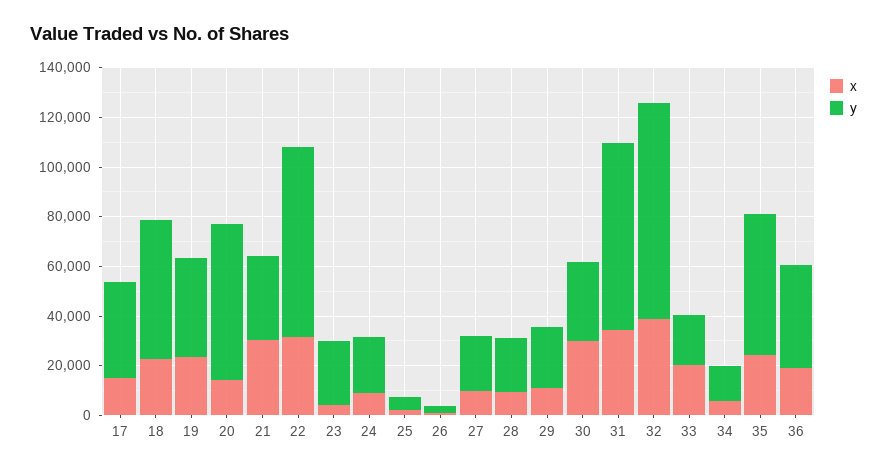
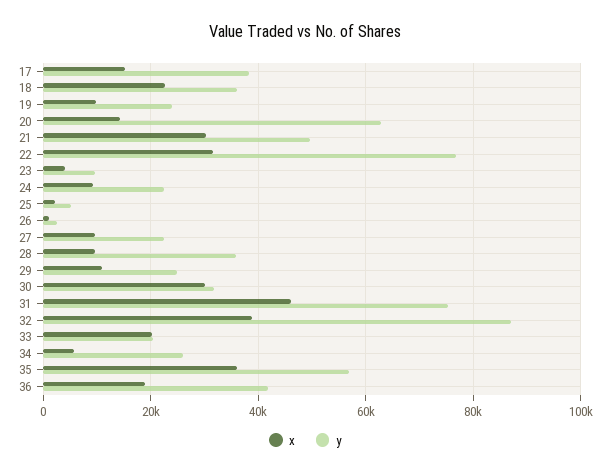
y, 18: 55000 -> 36000
x, 19: 25000 -> 10000
y, 19: 40000 -> 24000
y, 21: 35000 -> 50000
y, 23: 25000 -> 10000
y, 28: 20000 -> 36000
x, 31: 35000 -> 46000
y, 34: 15000 -> 26000
x, 35: 25000 -> 36000

